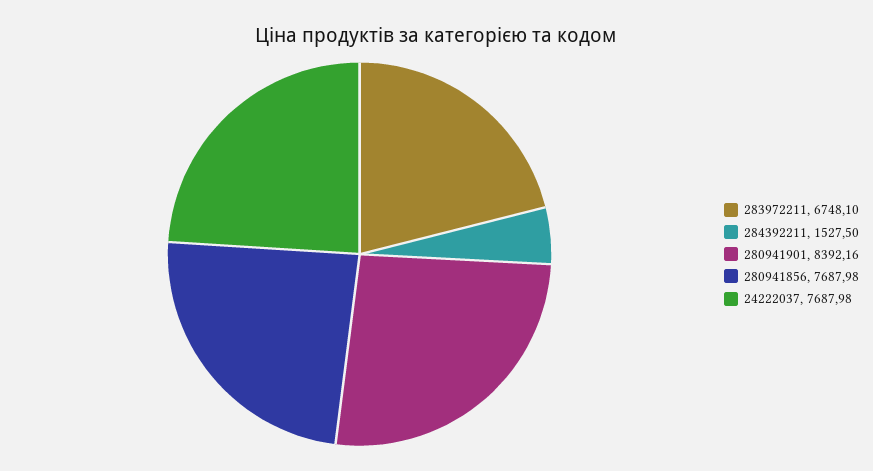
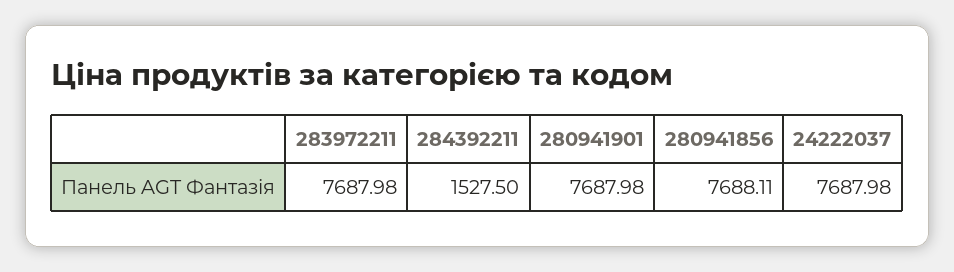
283972211: 6748.1 -> 7687.98
280941901: 8392.16 -> 7687.98
280941856: 7687.98 -> 7688.11

